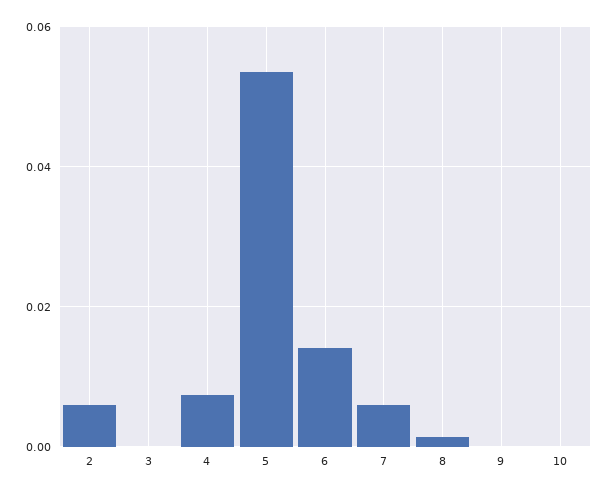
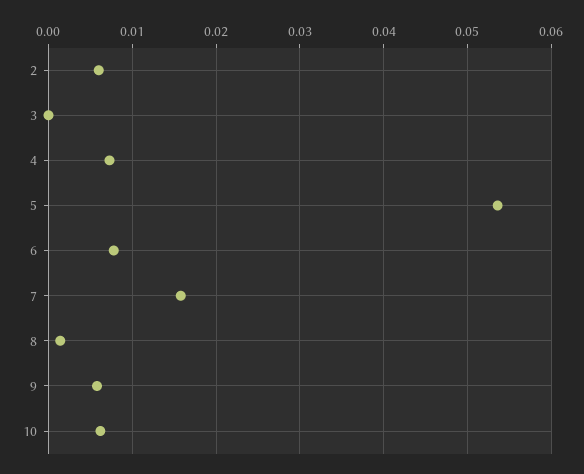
6: 0.014 -> 0.008
7: 0.006 -> 0.016
9: 0 -> 0.006
10: 0 -> 0.006

